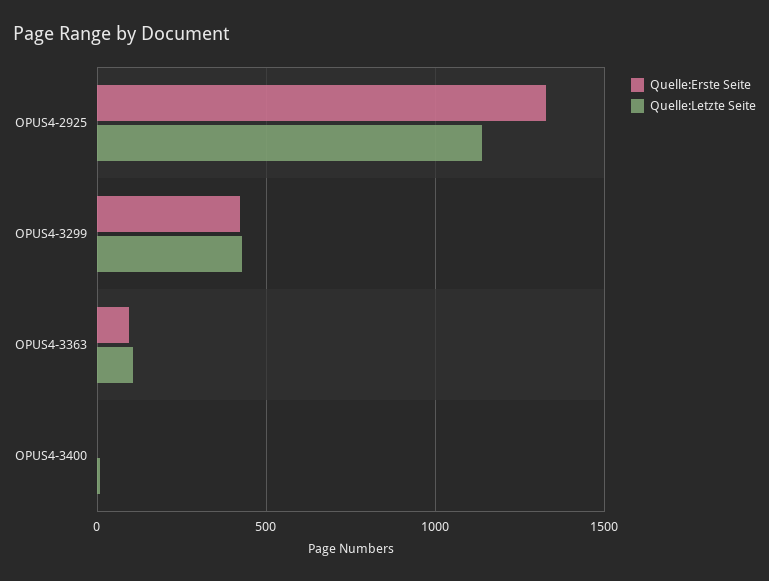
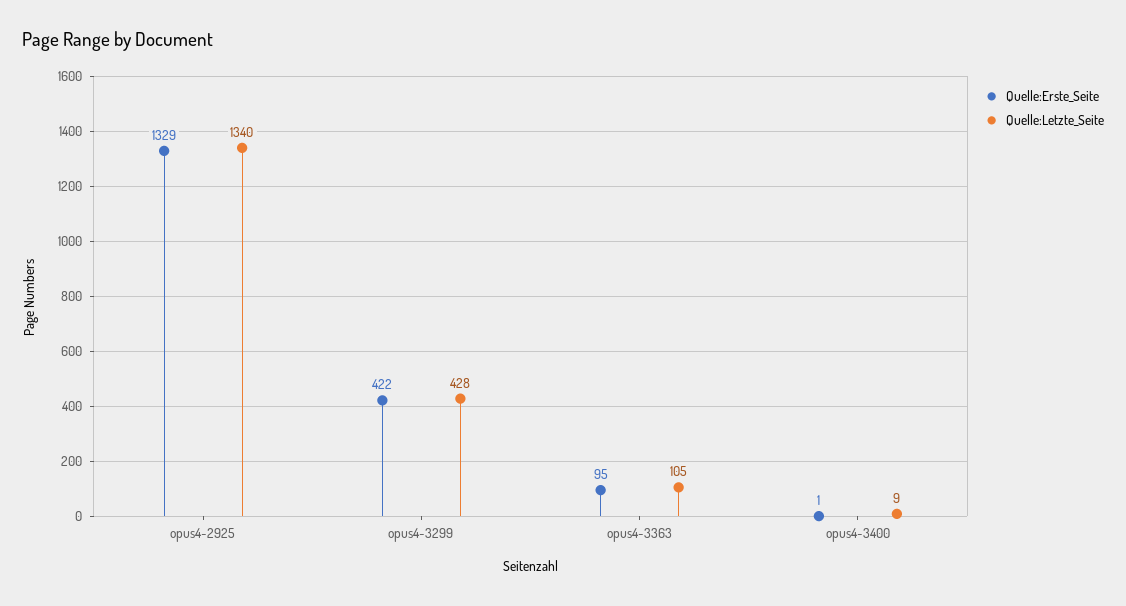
Quelle:Letzte Seite, OPUS4-2925: 1150 -> 1340

